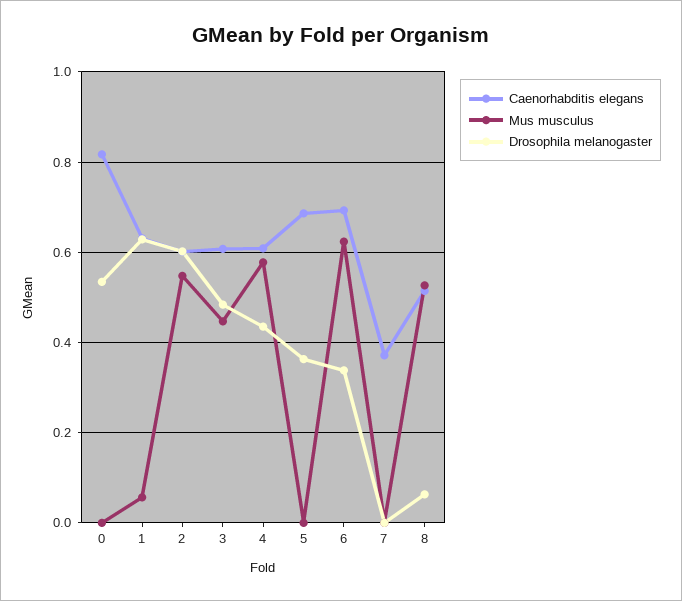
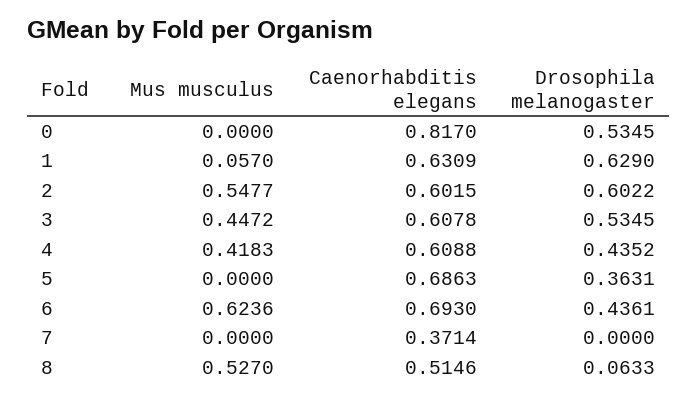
Drosophila melanogaster, 3: 0.48 -> 0.5345
Mus musculus, 4: 0.58 -> 0.4183
Drosophila melanogaster, 6: 0.34 -> 0.4361

